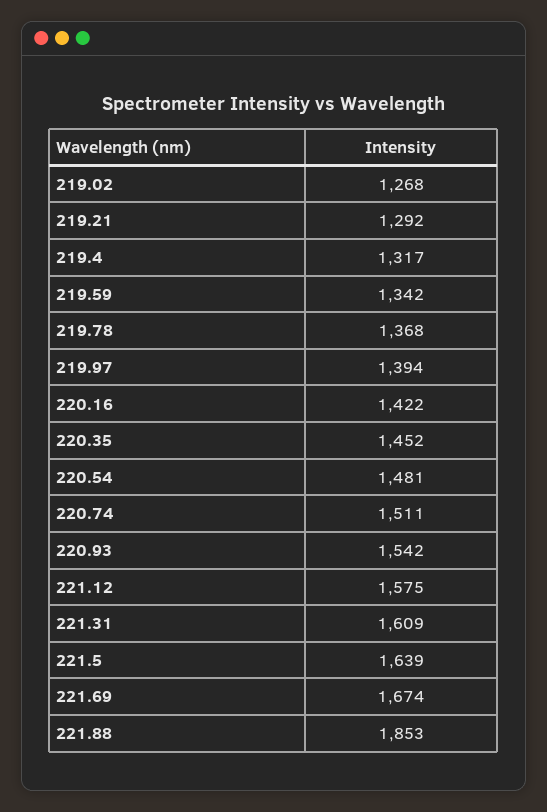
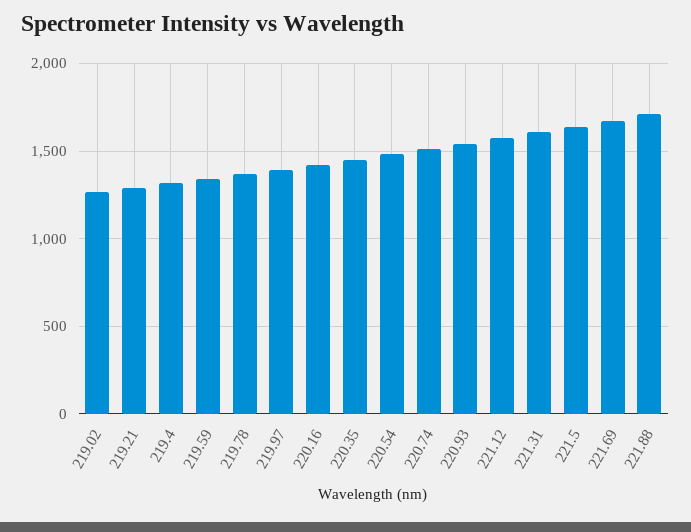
221.88: 1853 -> 1700

